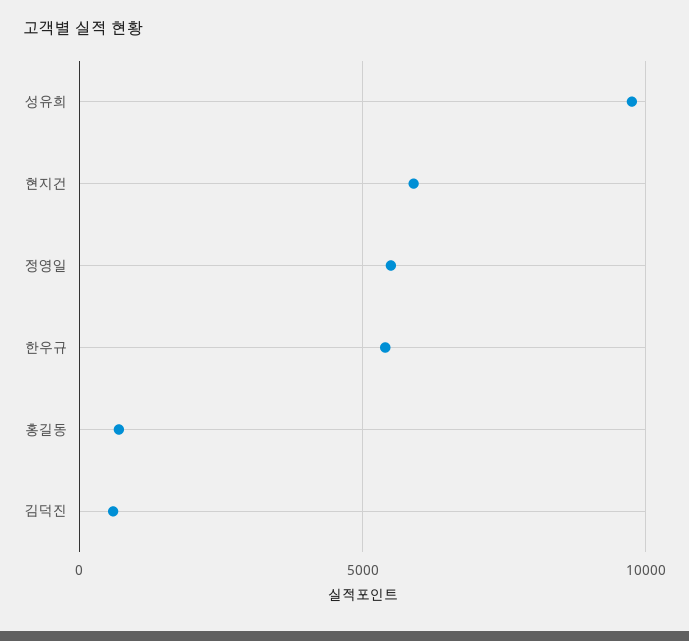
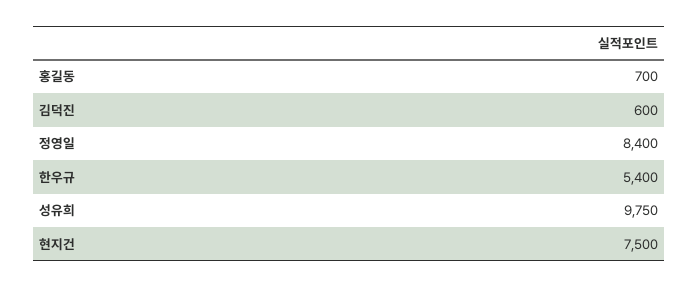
현지건: 6000 -> 7500
정영일: 5500 -> 8400

